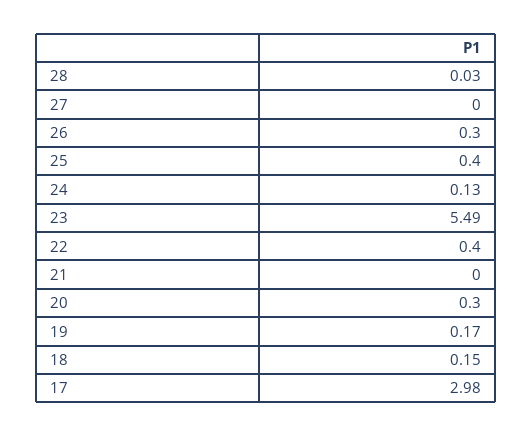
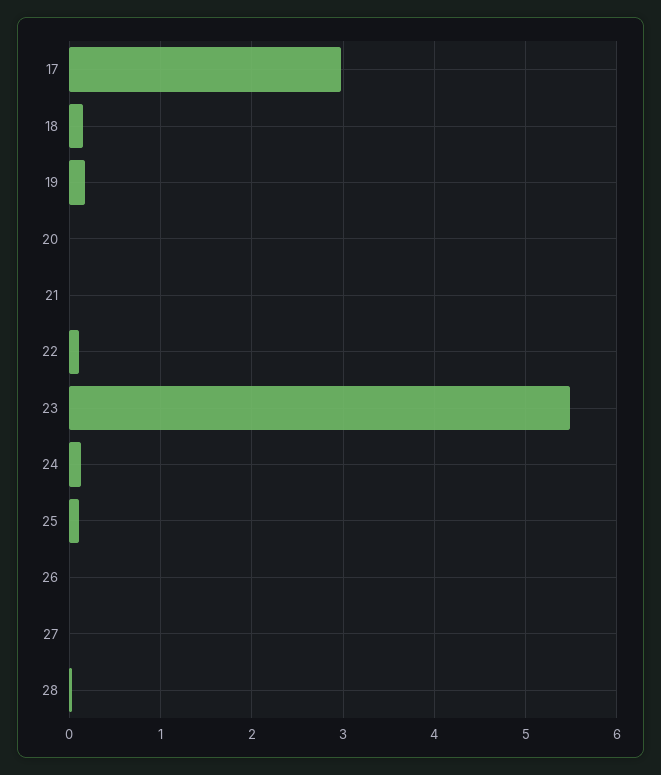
26: 0.3 -> 0
25: 0.4 -> 0.1
22: 0.4 -> 0.1
20: 0.3 -> 0

